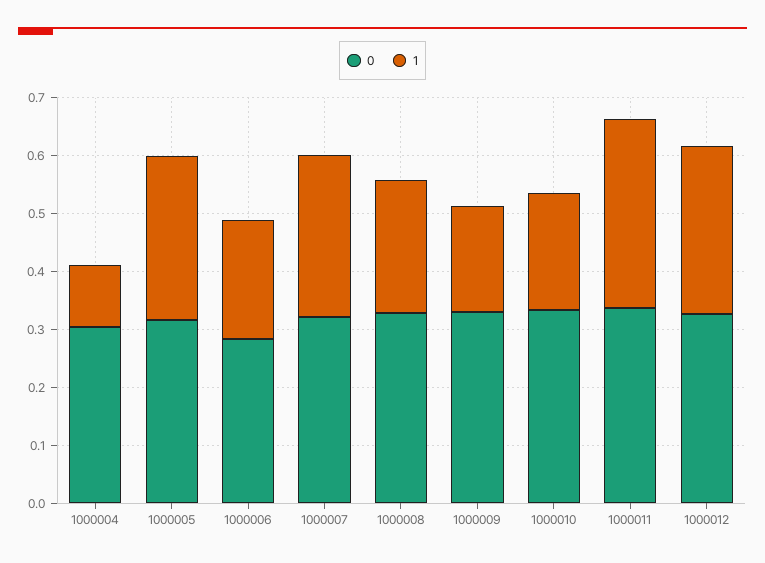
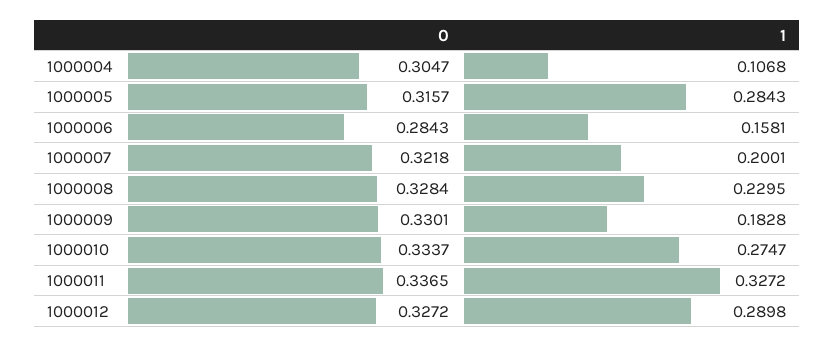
1, 1000006: 0.2 -> 0.1581
1, 1000007: 0.28 -> 0.2001
1, 1000010: 0.2 -> 0.2747

